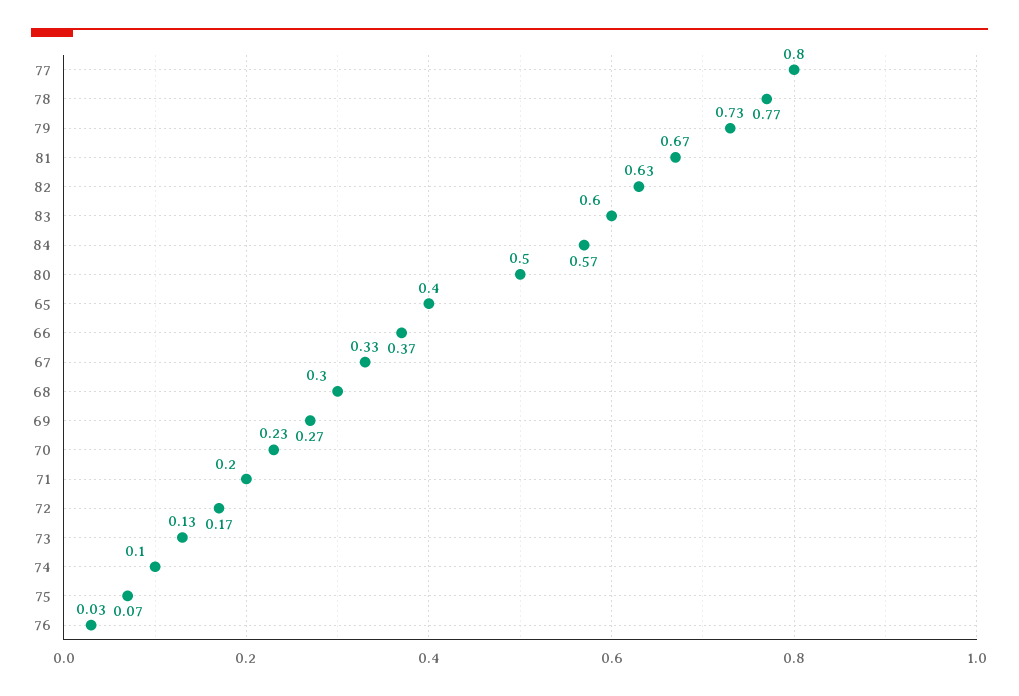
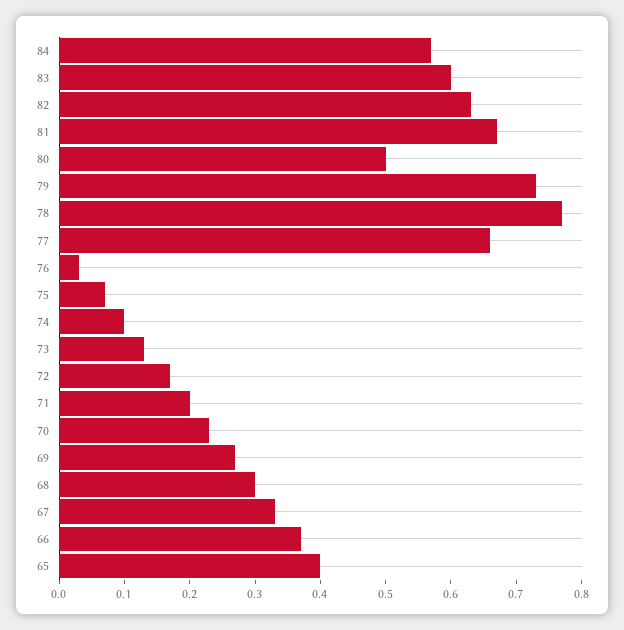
77: 0.8 -> 0.65

